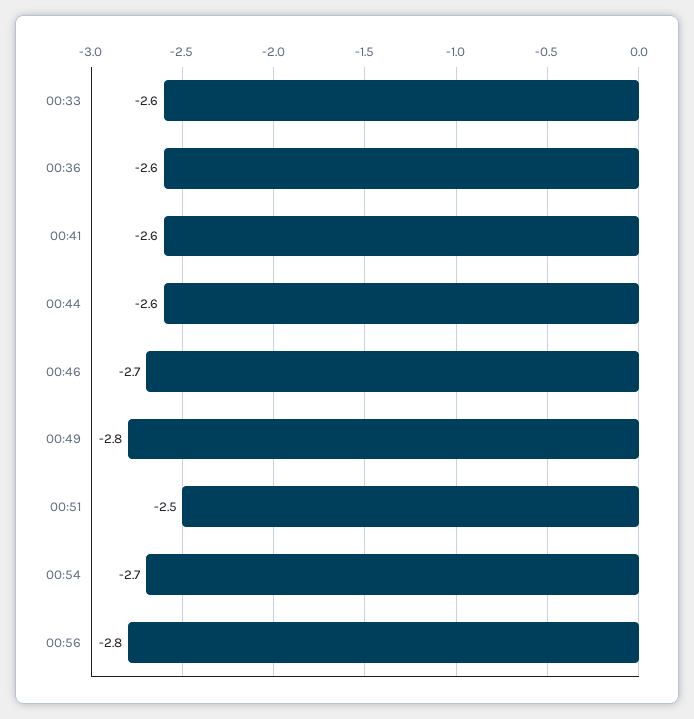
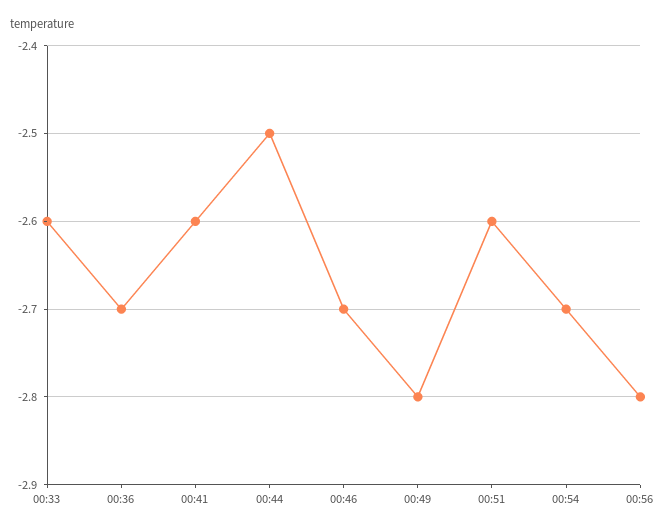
00:36: -2.6 -> -2.7
00:44: -2.6 -> -2.5
00:51: -2.5 -> -2.6

